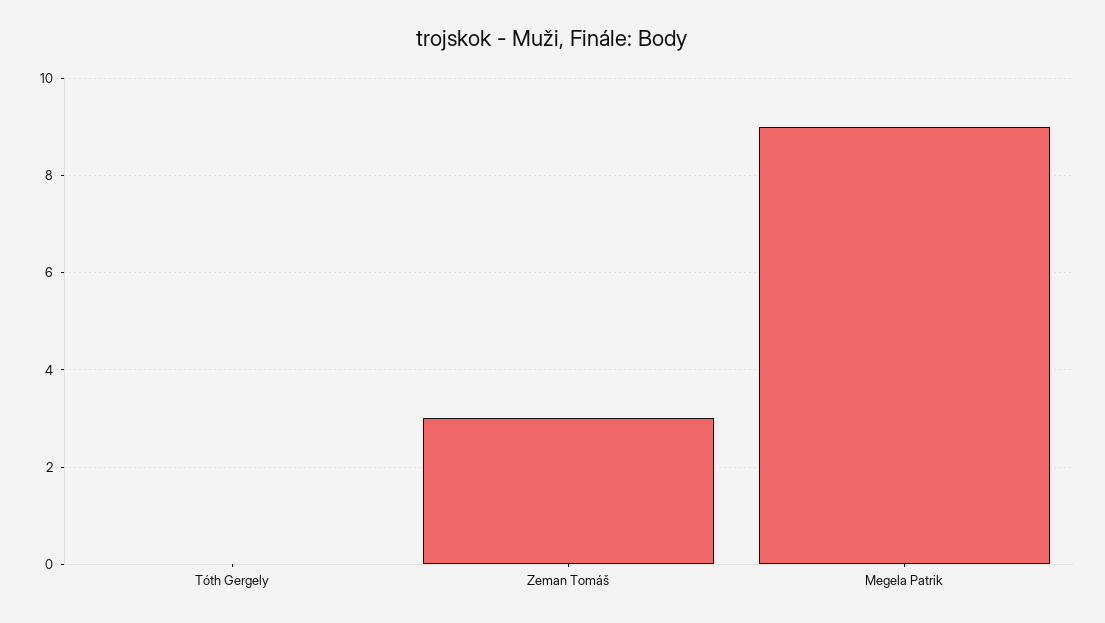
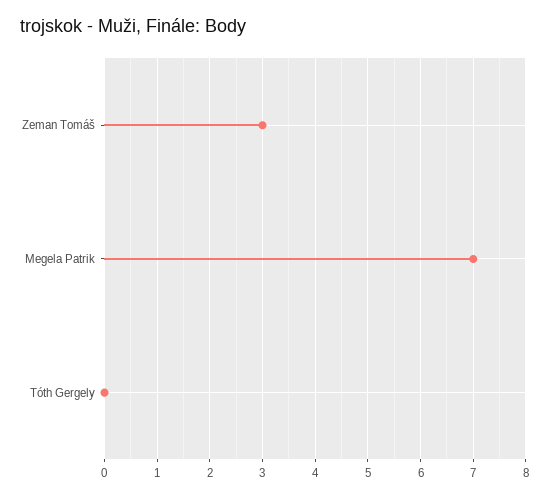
Megela Patrik: 9 -> 7

